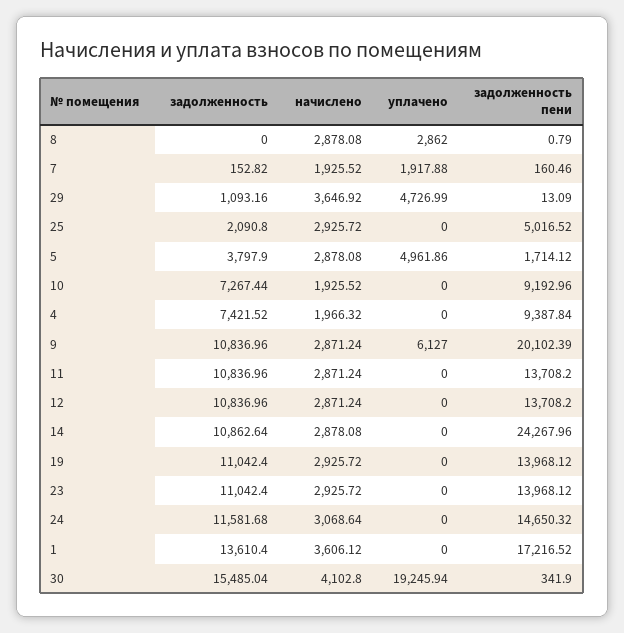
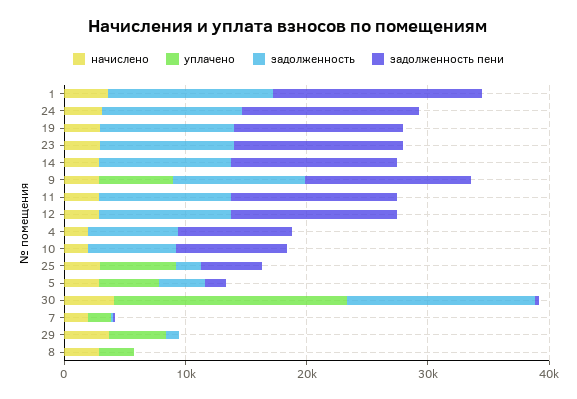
уплачено, 25: 0 -> 6000
задолженность пени, 9: 20102.39 -> 14000
задолженность пени, 14: 24267.96 -> 14000

